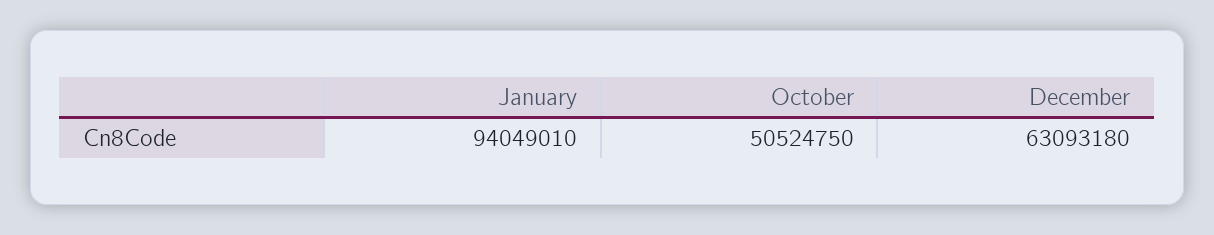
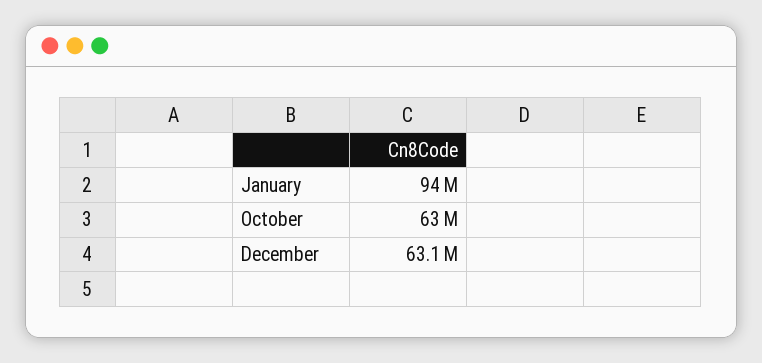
October: 50524750 -> 63000000

